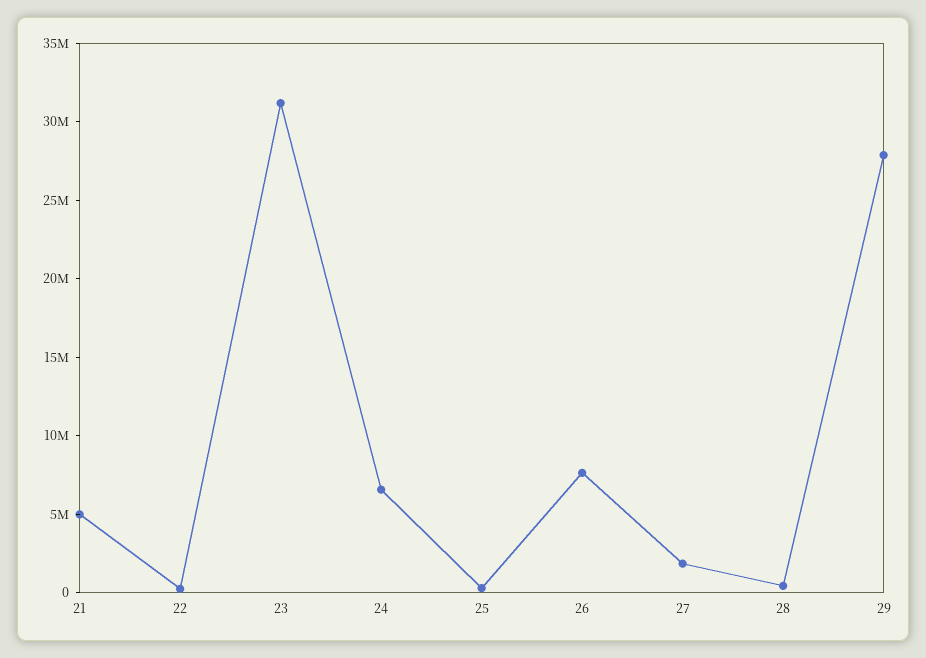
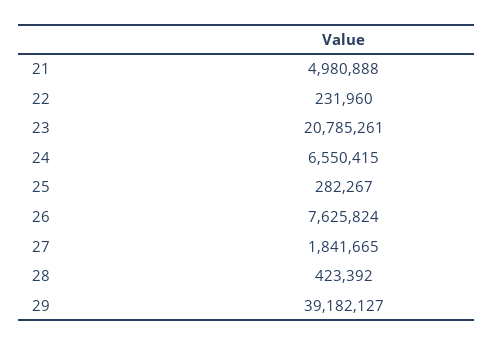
23: 31000000 -> 20785261
29: 28000000 -> 39182127

